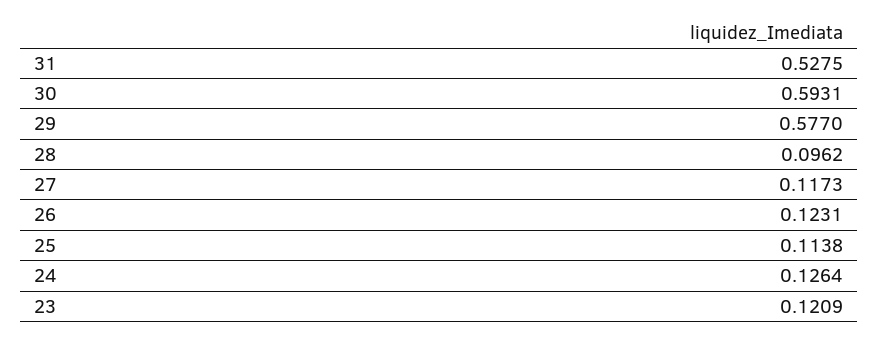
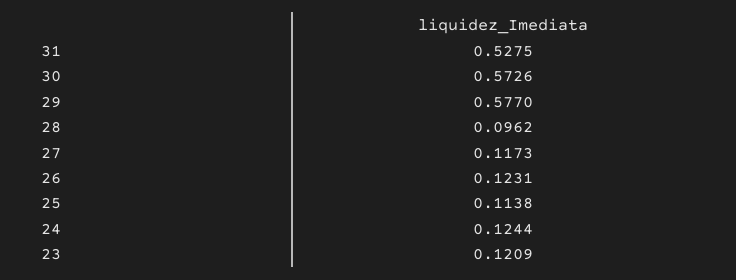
30: 0.5931 -> 0.5726
24: 0.1264 -> 0.1244

